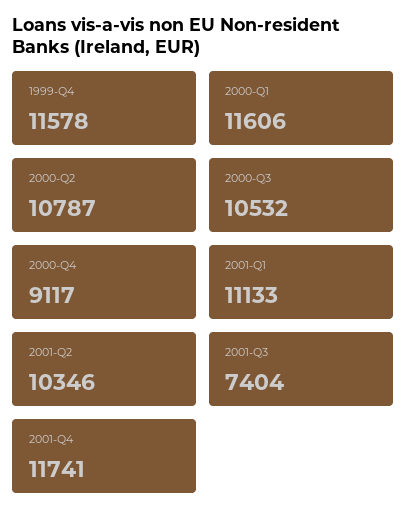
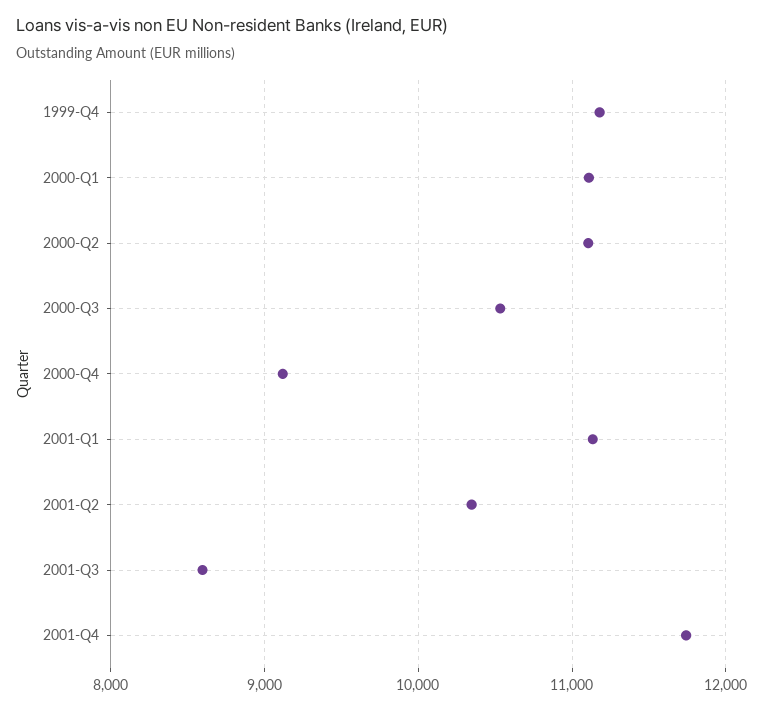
1999-Q4: 11578 -> 11200
2000-Q1: 11606 -> 11100
2000-Q2: 10787 -> 11100
2001-Q3: 7404 -> 8600

